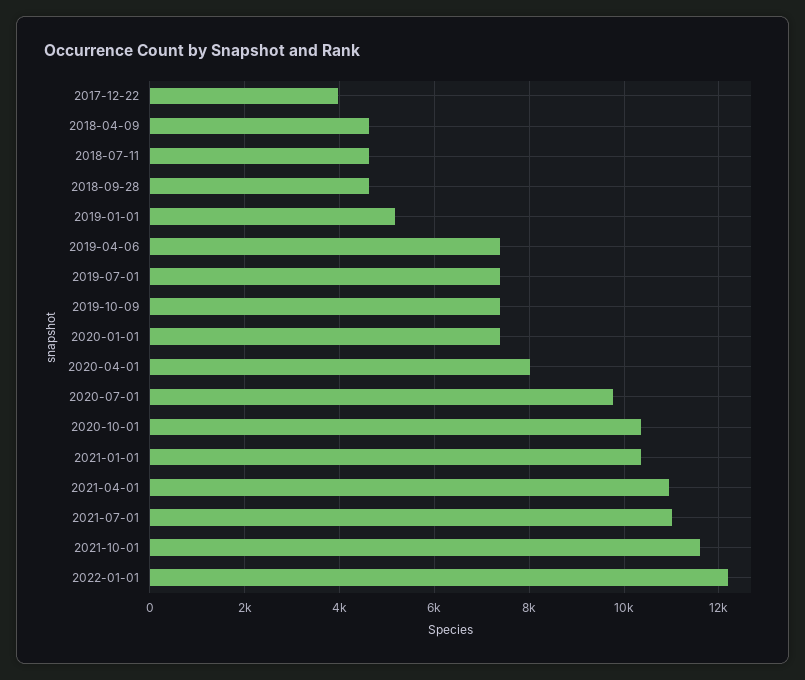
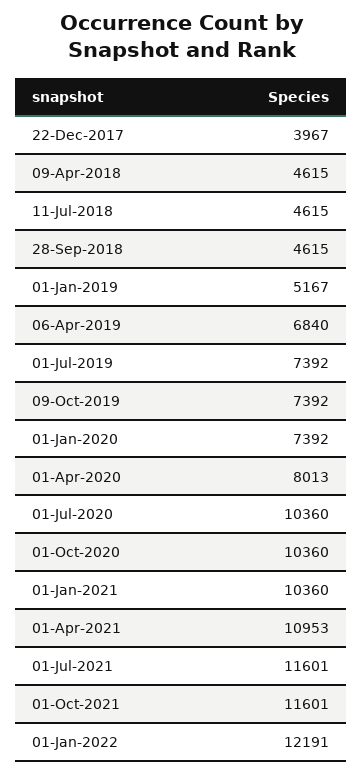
2019-04-06: 7400 -> 6840
2020-07-01: 9800 -> 10360
2021-07-01: 11000 -> 11601

